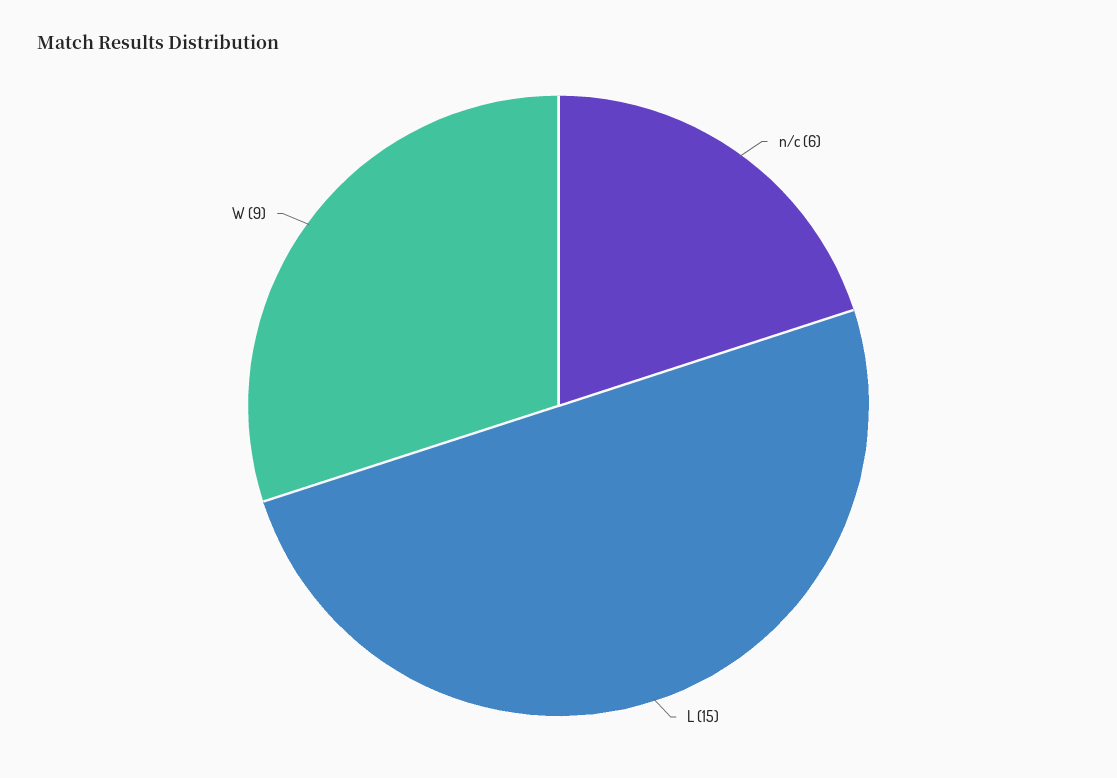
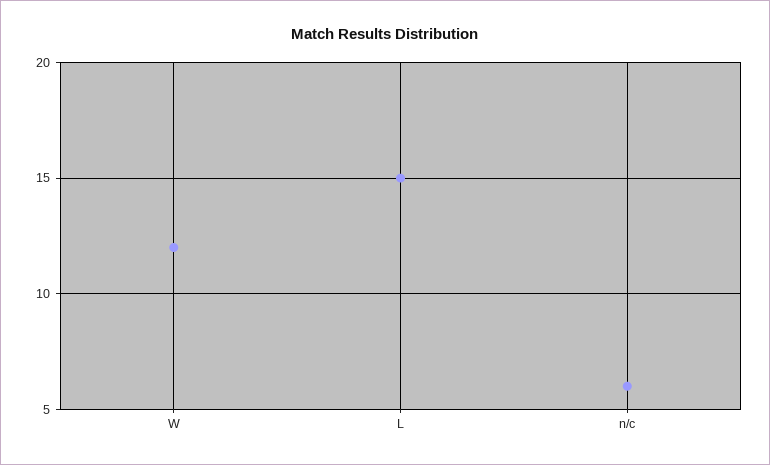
W: 9 -> 12

